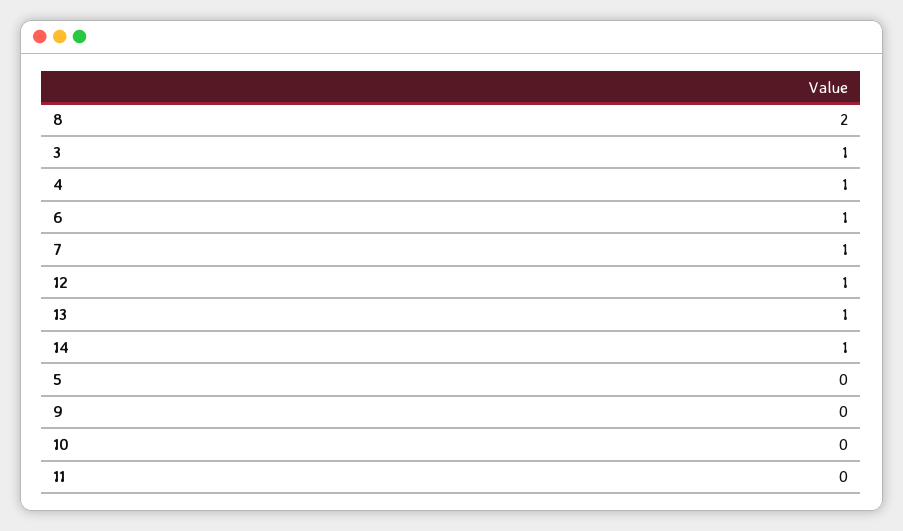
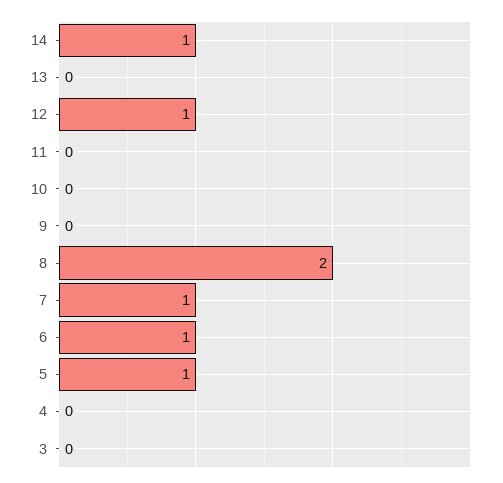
3: 1 -> 0
4: 1 -> 0
13: 1 -> 0
5: 0 -> 1

